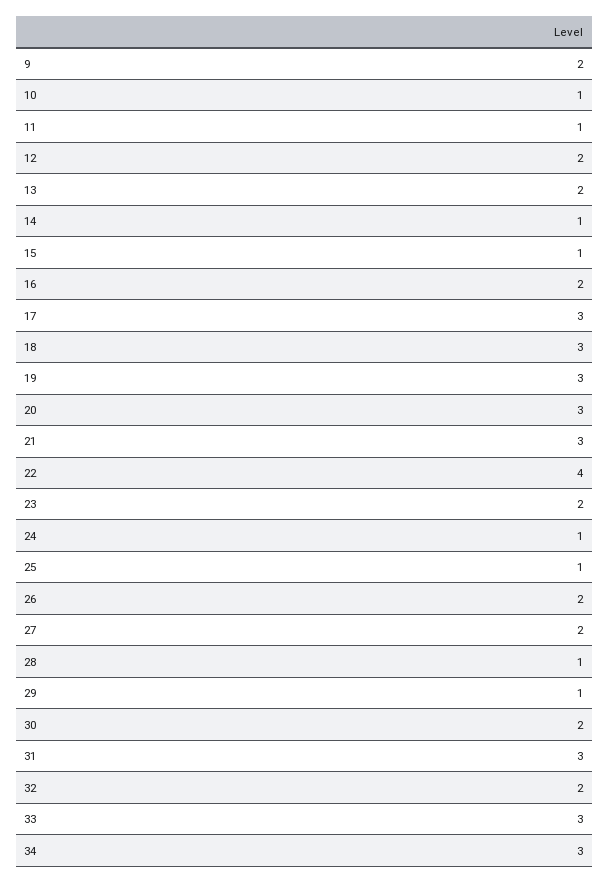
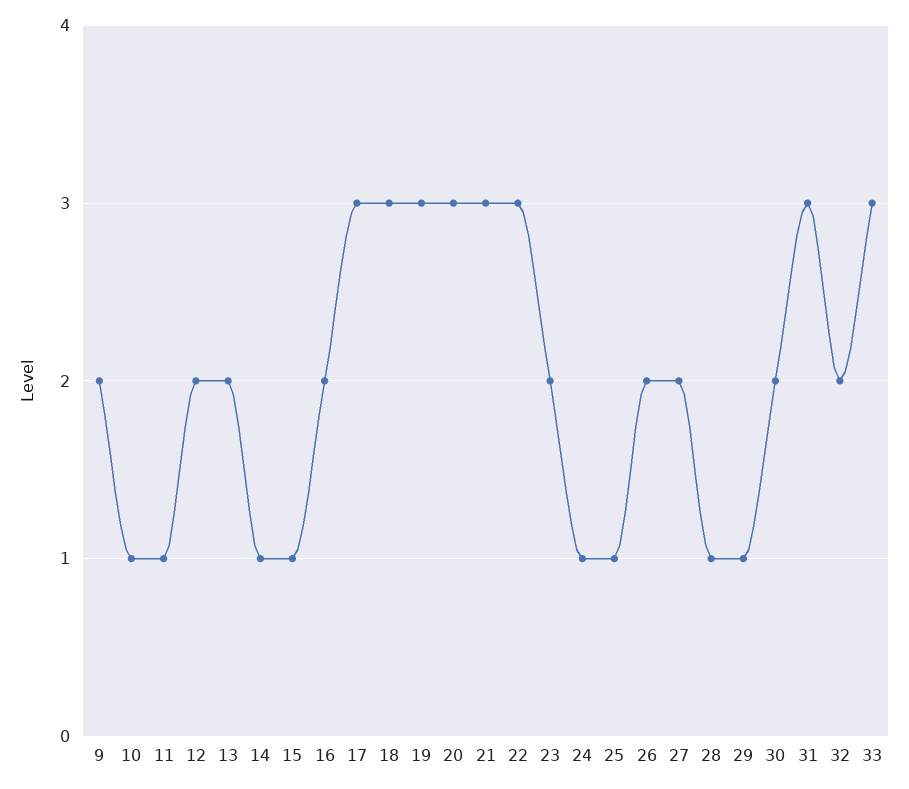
22: 4 -> 3
34: 3 -> none

